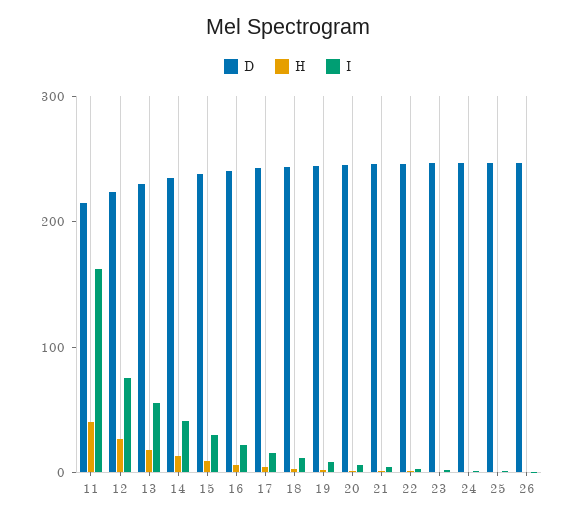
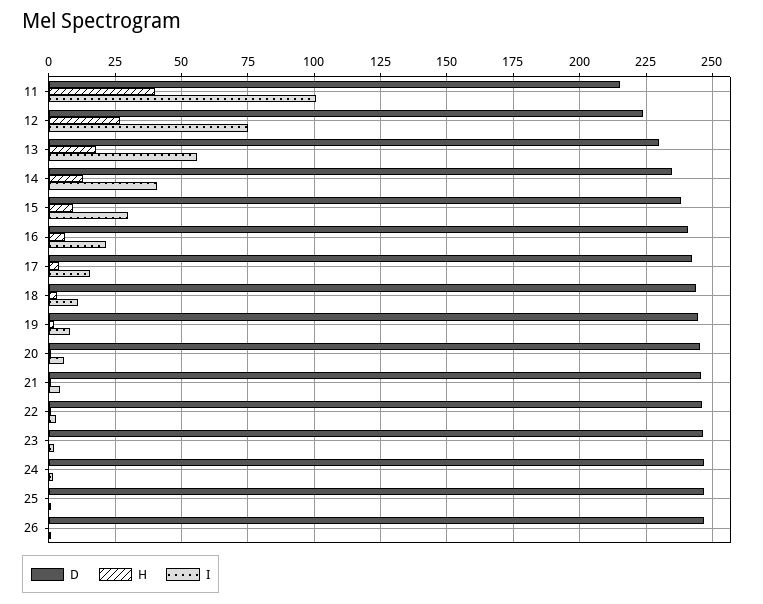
I, 11: 160 -> 100

